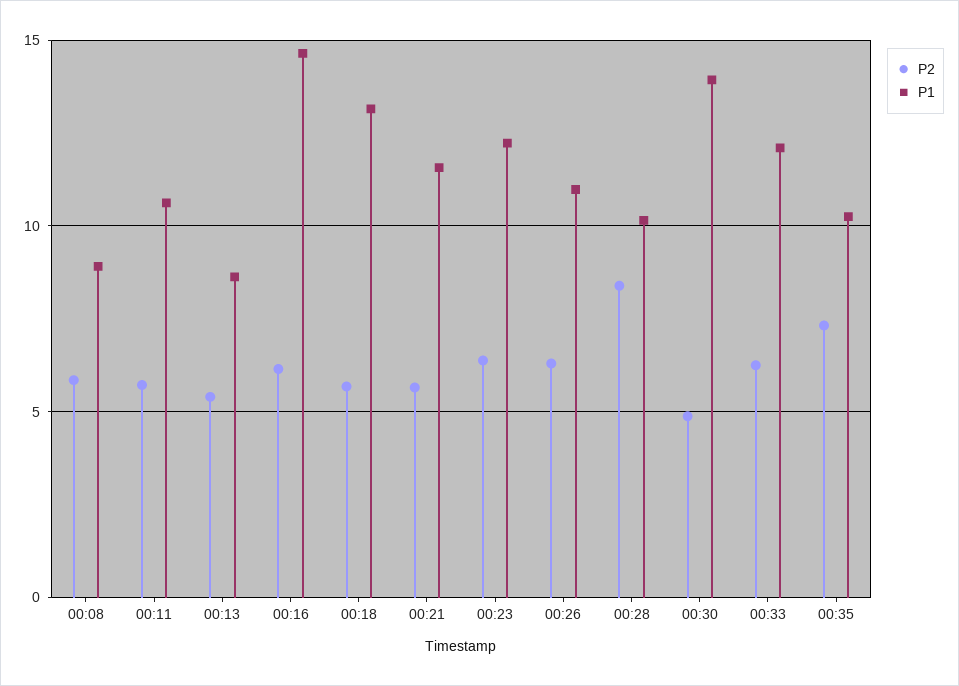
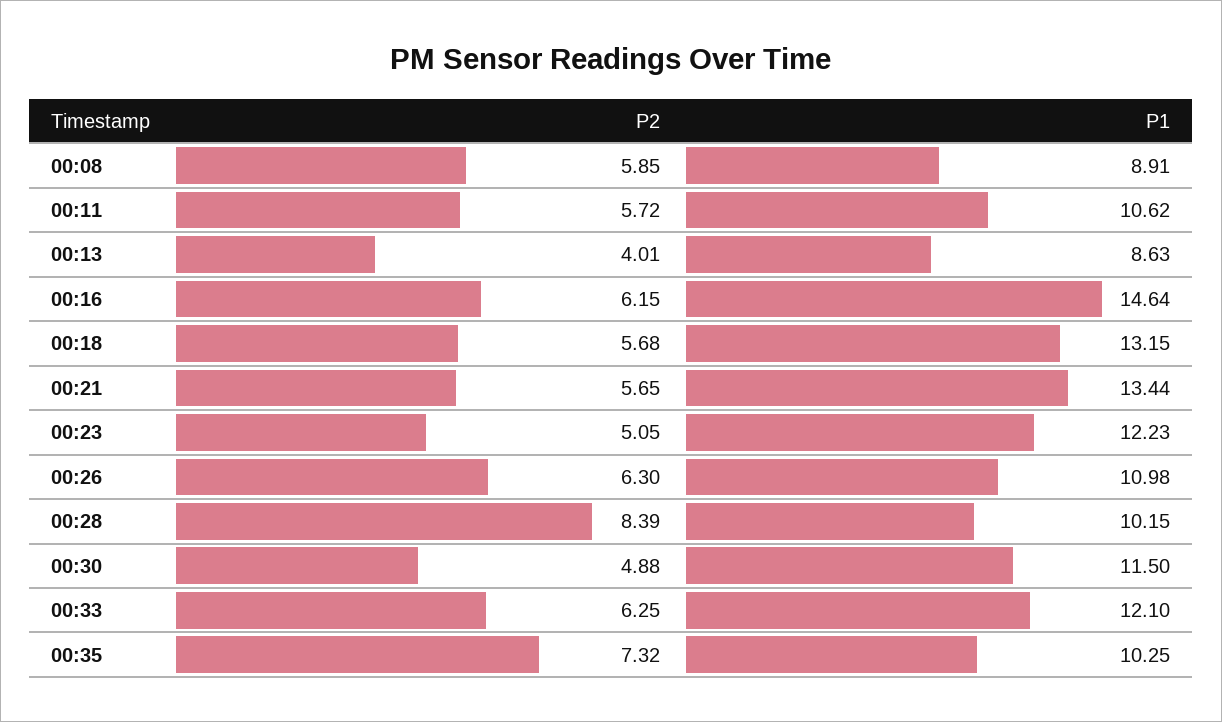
P2, 00:13: 5.5 -> 4.01
P1, 00:21: 11.5 -> 13.44
P2, 00:23: 6.5 -> 5.05
P1, 00:30: 14 -> 11.5

